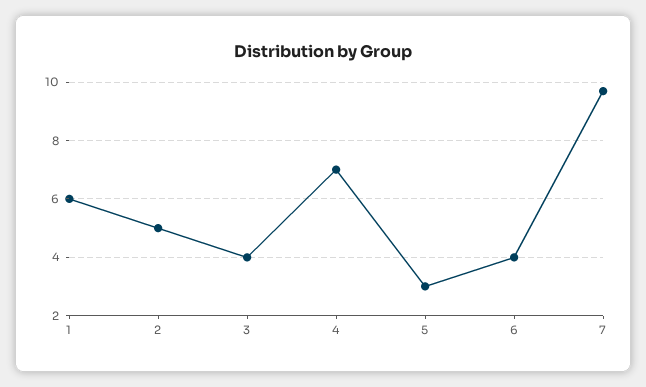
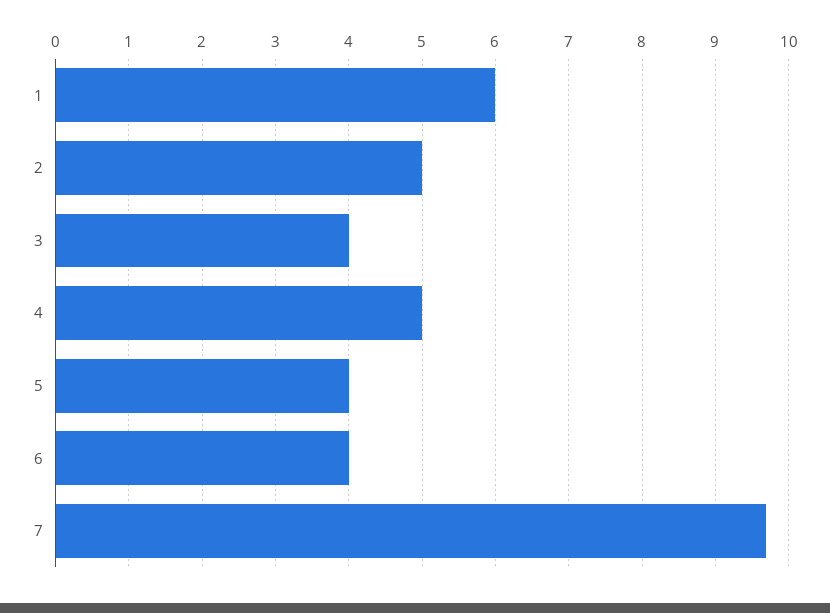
4: 7 -> 5
5: 3 -> 4

